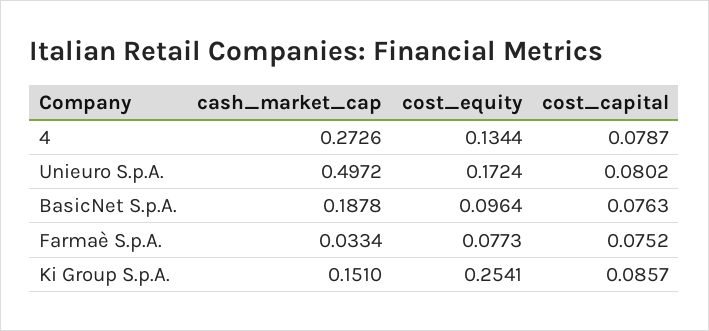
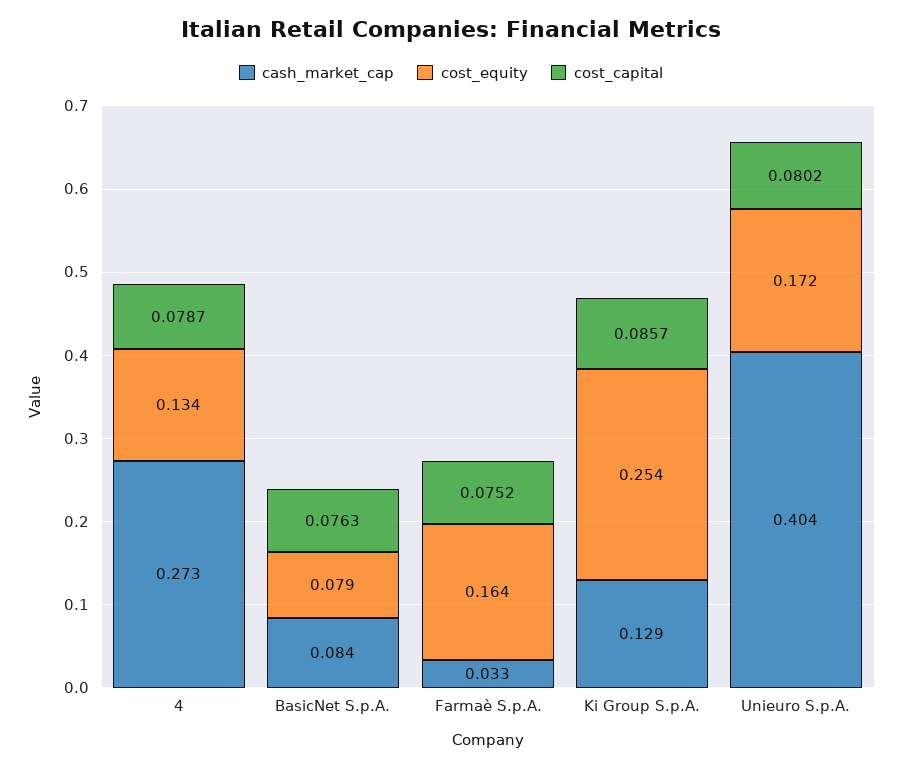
cash_market_cap, Unieuro S.p.A.: 0.4972 -> 0.404
cash_market_cap, BasicNet S.p.A.: 0.1878 -> 0.084
cost_equity, BasicNet S.p.A.: 0.0964 -> 0.079
cost_equity, Farmaè S.p.A.: 0.0773 -> 0.164
cash_market_cap, Ki Group S.p.A.: 0.151 -> 0.129

